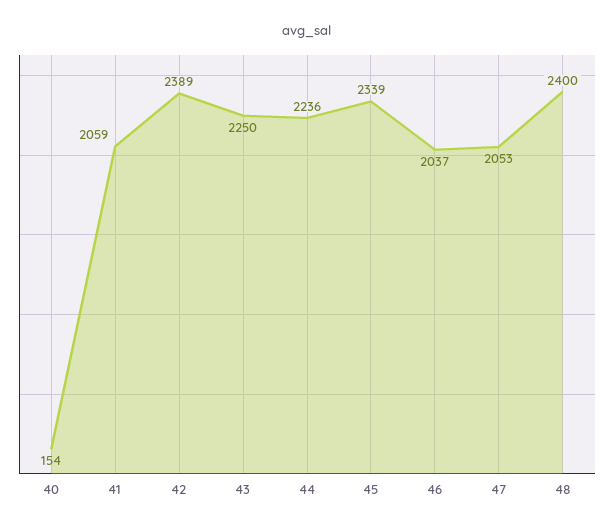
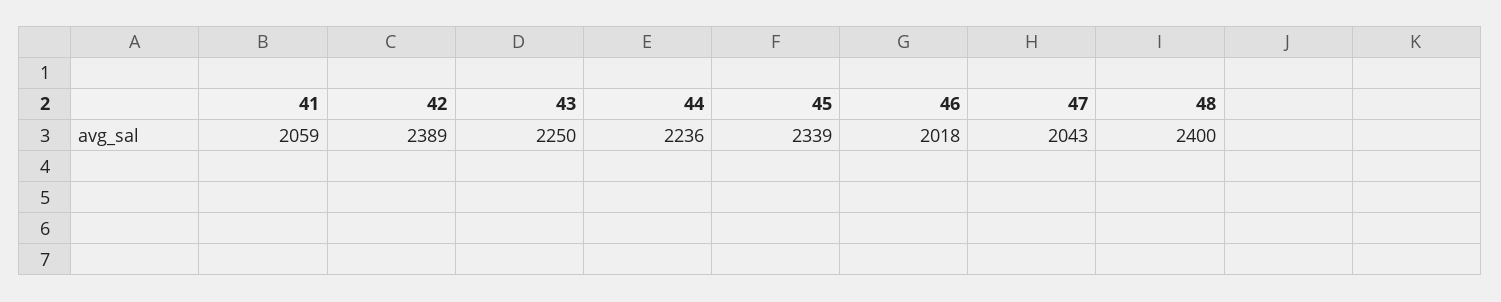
40: 154 -> none
46: 2037 -> 2018
47: 2053 -> 2043

